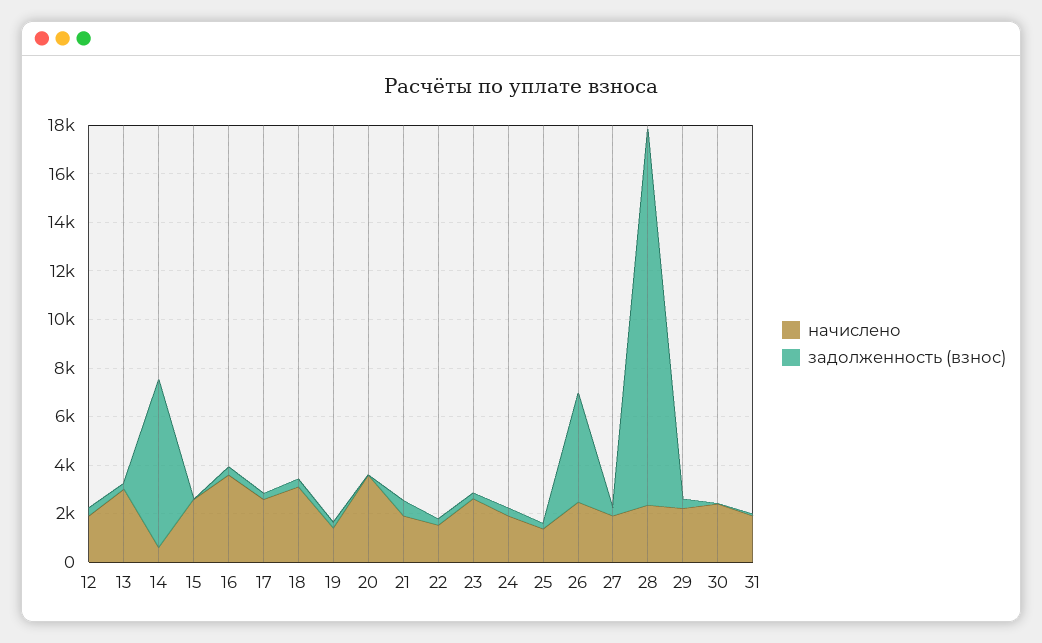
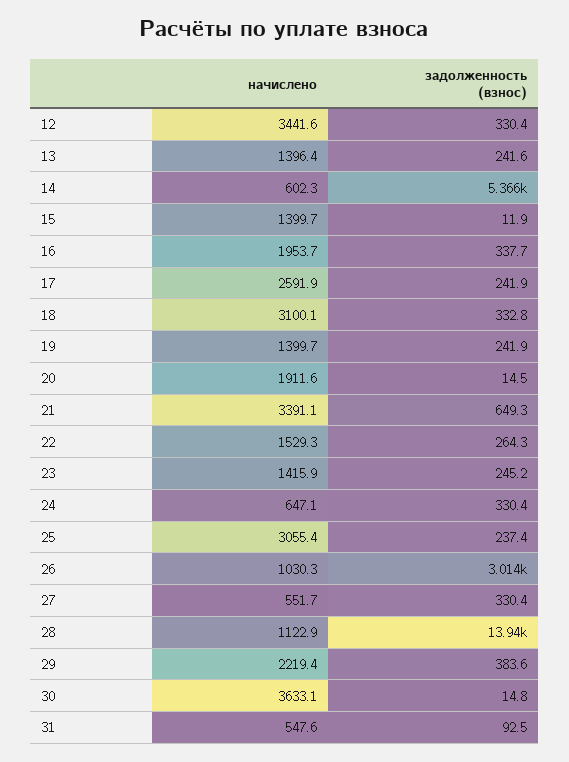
начислено, 12: 2000 -> 3441.6
начислено, 13: 3000 -> 1396.4
задолженность (взнос), 14: 7000 -> 5366
начислено, 15: 2500 -> 1399.7
начислено, 16: 3500 -> 1953.7
начислено, 20: 3500 -> 1911.6
начислено, 21: 2000 -> 3391.1
начислено, 23: 2500 -> 1415.9
начислено, 24: 2000 -> 647.1
начислено, 25: 1500 -> 3055.4
начислено, 26: 2500 -> 1030.3
задолженность (взнос), 26: 4500 -> 3014
начислено, 27: 2000 -> 551.7
начислено, 28: 2500 -> 1122.9
задолженность (взнос), 28: 15500 -> 13940
начислено, 30: 2500 -> 3633.1
начислено, 31: 2000 -> 547.6

